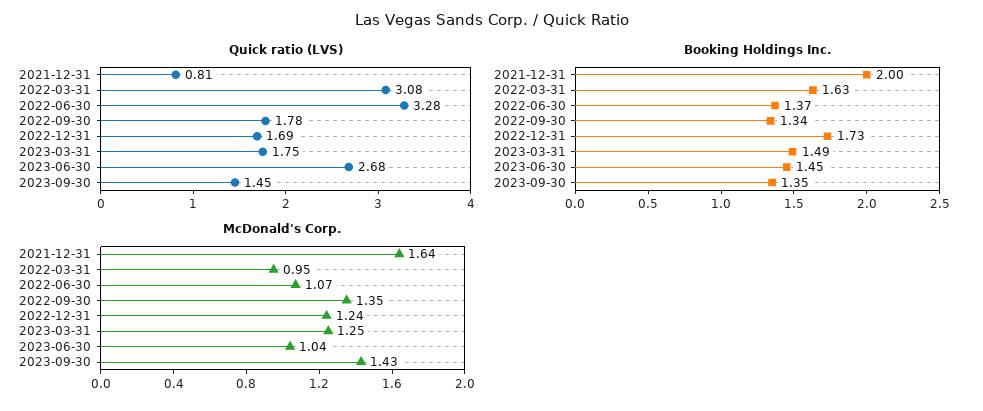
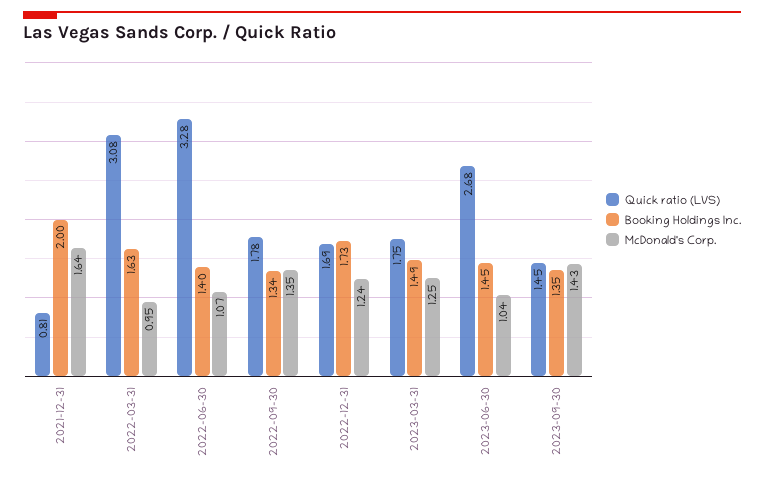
Booking Holdings Inc., 2022-06-30: 1.37 -> 1.4

